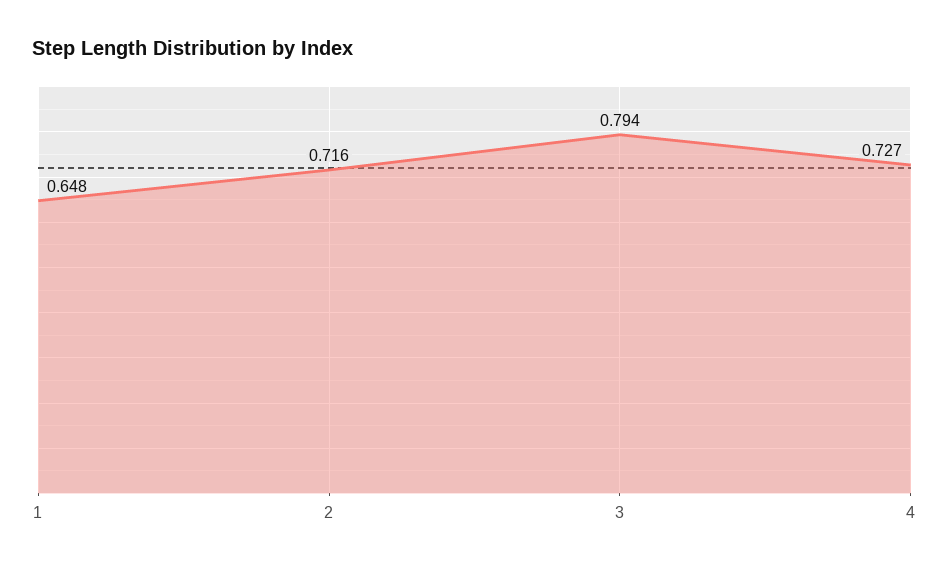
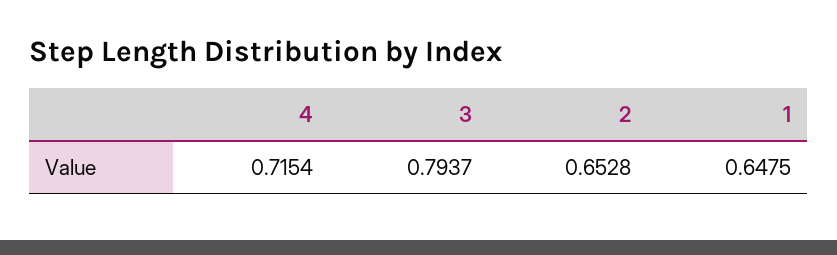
2: 0.716 -> 0.6528
4: 0.727 -> 0.7154

